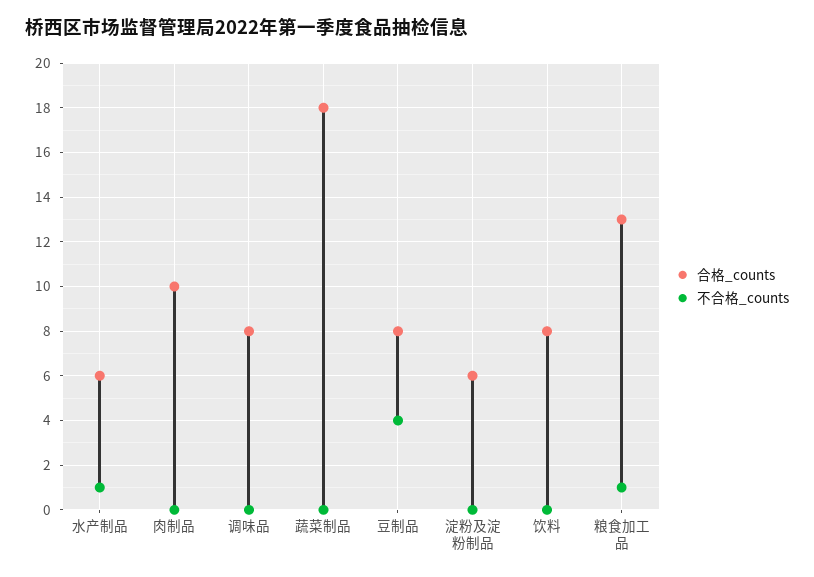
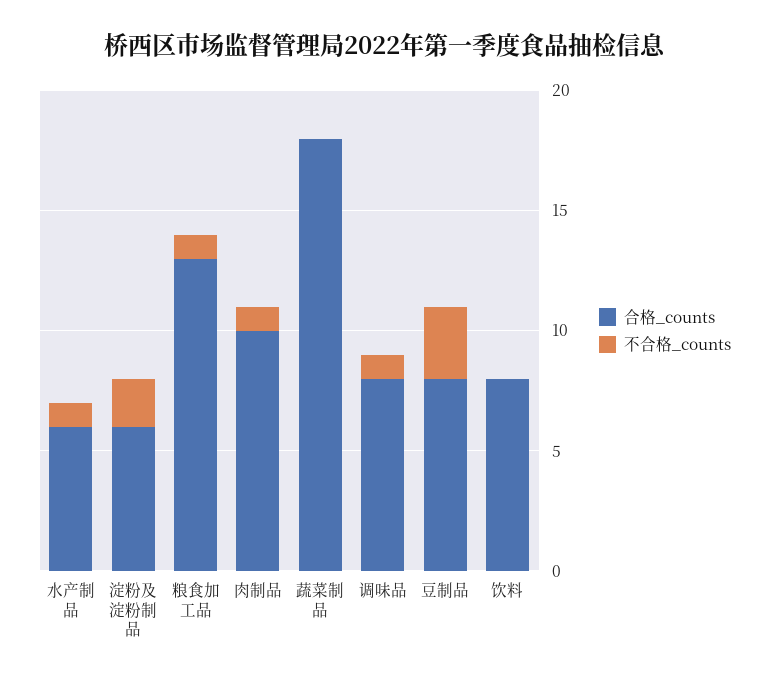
不合格_counts, 肉制品: 0 -> 1
不合格_counts, 调味品: 0 -> 1
不合格_counts, 豆制品: 4 -> 3
不合格_counts, 淀粉及淀粉制品: 0 -> 2

